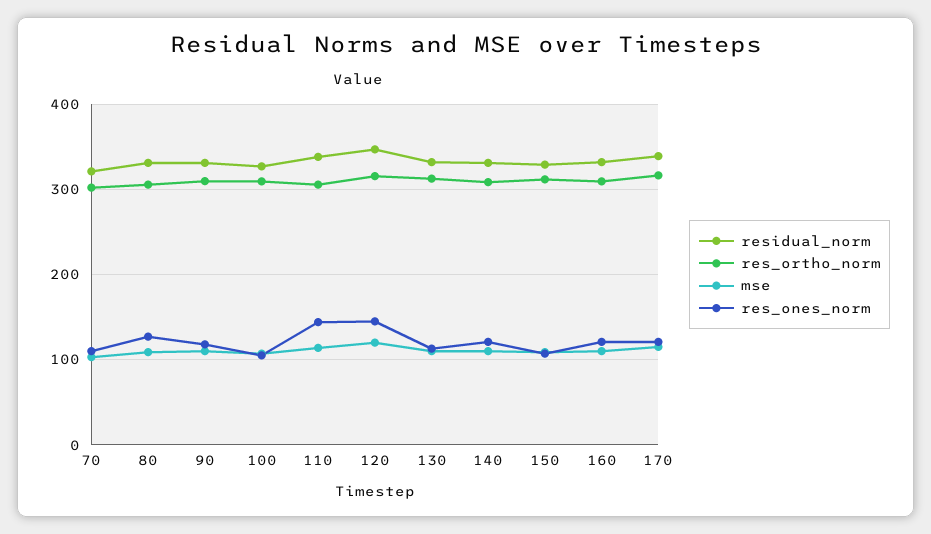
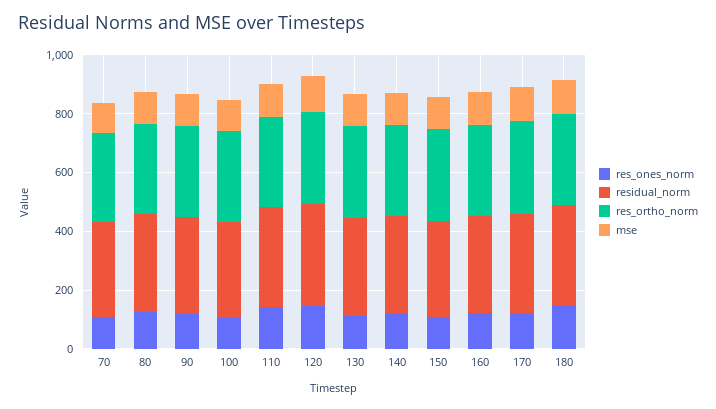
res_ones_norm, 180: none -> 150
residual_norm, 180: none -> 350
res_ortho_norm, 180: none -> 300
mse, 180: none -> 100

